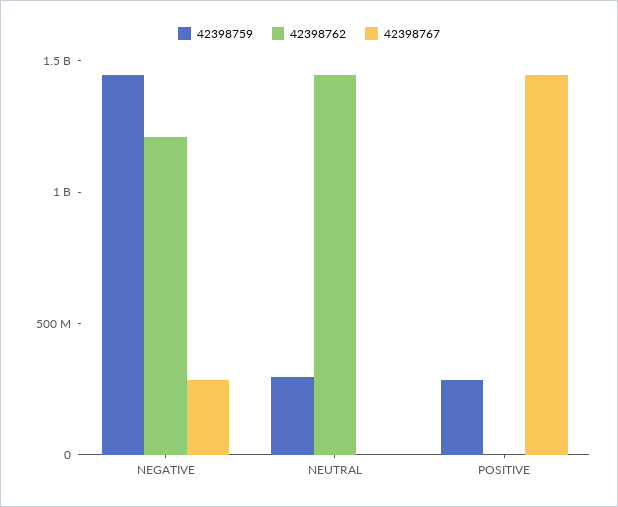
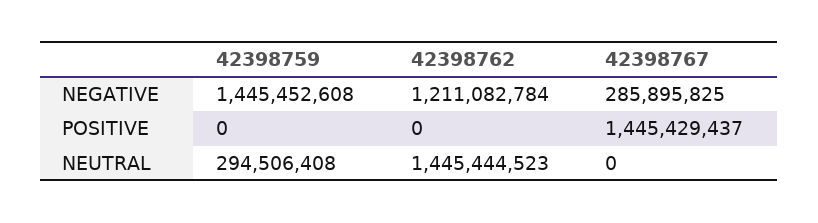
42398759, POSITIVE: 300000000 -> 0

